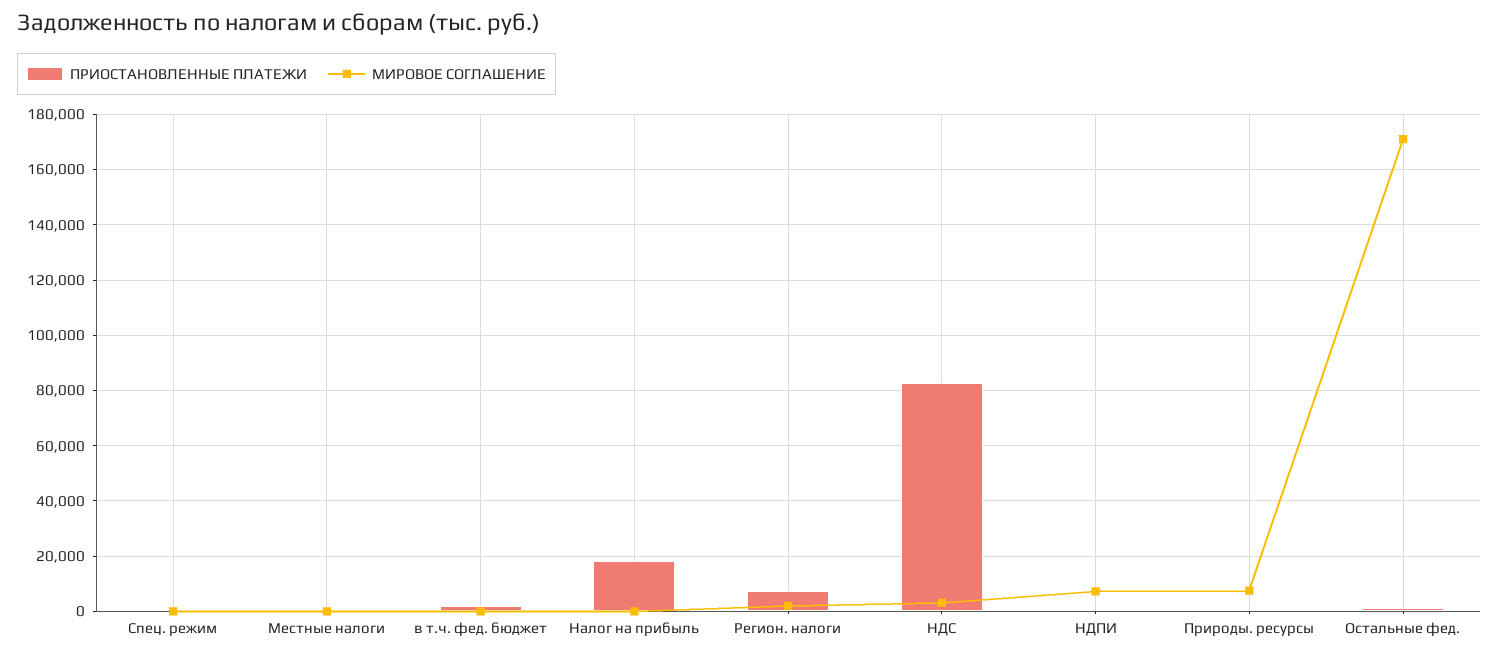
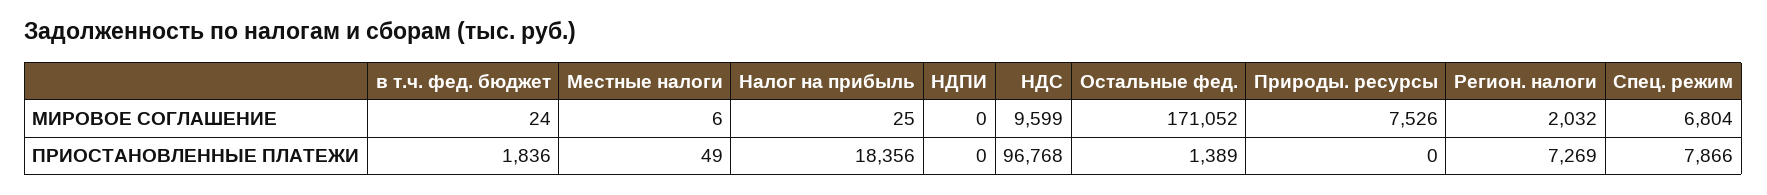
ПРИОСТАНОВЛЕННЫЕ ПЛАТЕЖИ, Спец. режим: 0 -> 7866
МИРОВОЕ СОГЛАШЕНИЕ, Спец. режим: 0 -> 6804
ПРИОСТАНОВЛЕННЫЕ ПЛАТЕЖИ, НДС: 82500 -> 96768
МИРОВОЕ СОГЛАШЕНИЕ, НДС: 2500 -> 9599
МИРОВОЕ СОГЛАШЕНИЕ, НДПИ: 7500 -> 0

